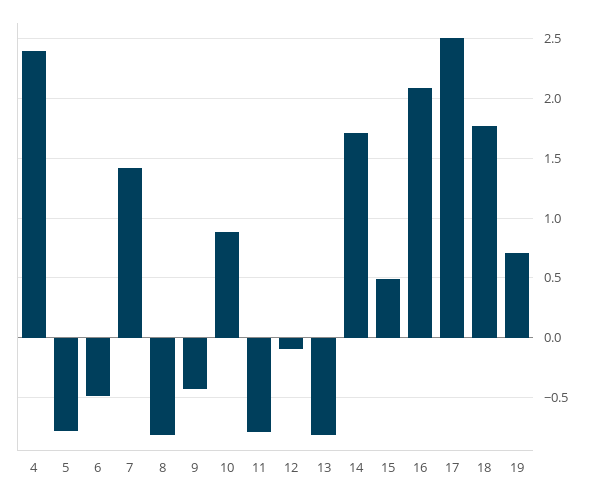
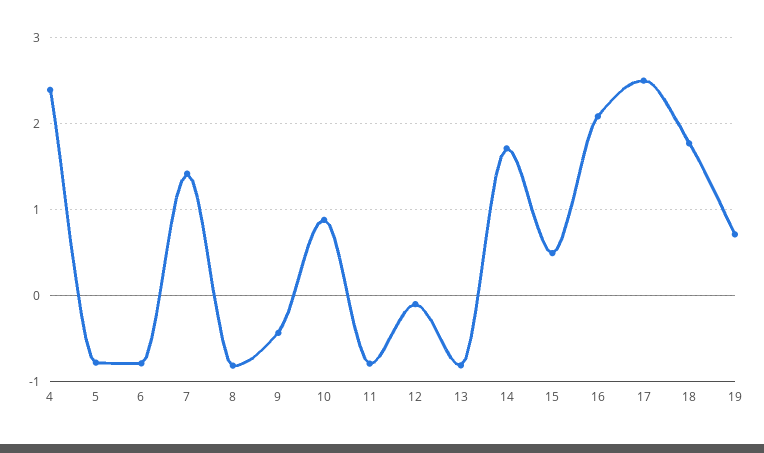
6: -0.5 -> -0.8

